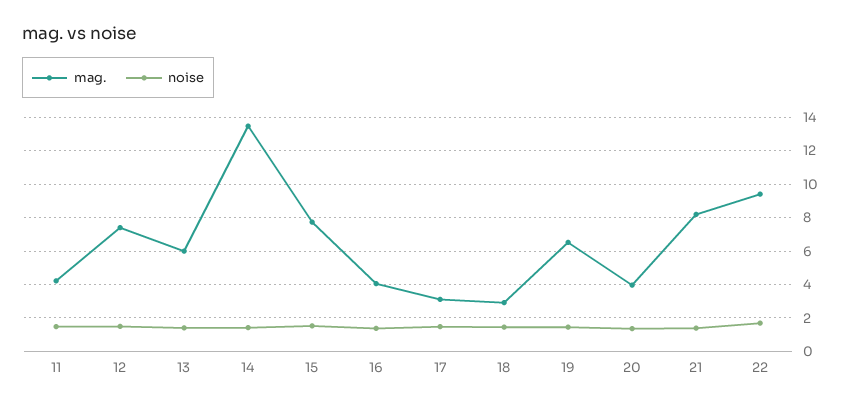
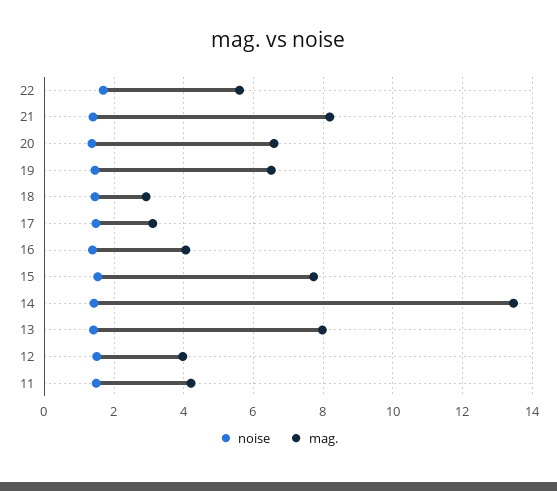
mag., 12: 7.5 -> 4
mag., 13: 6 -> 8
mag., 20: 4 -> 6.6
mag., 22: 9.5 -> 5.6

